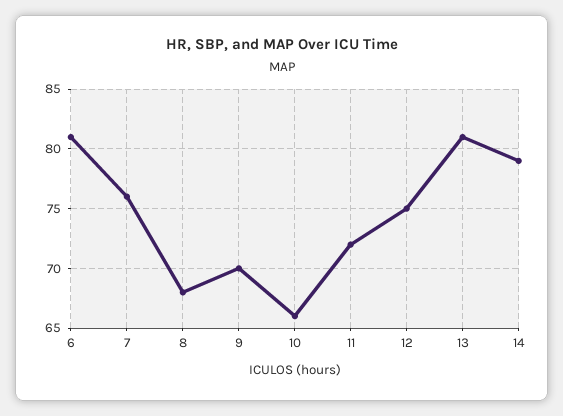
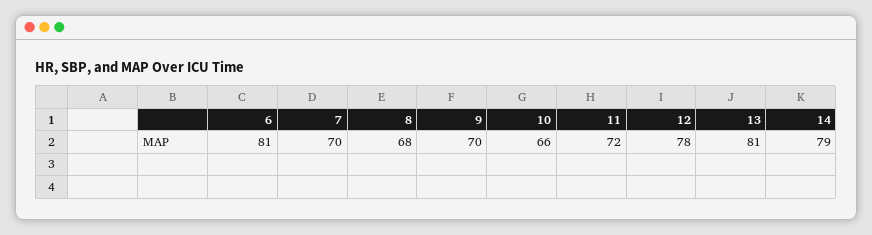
7: 76 -> 70
12: 75 -> 78

